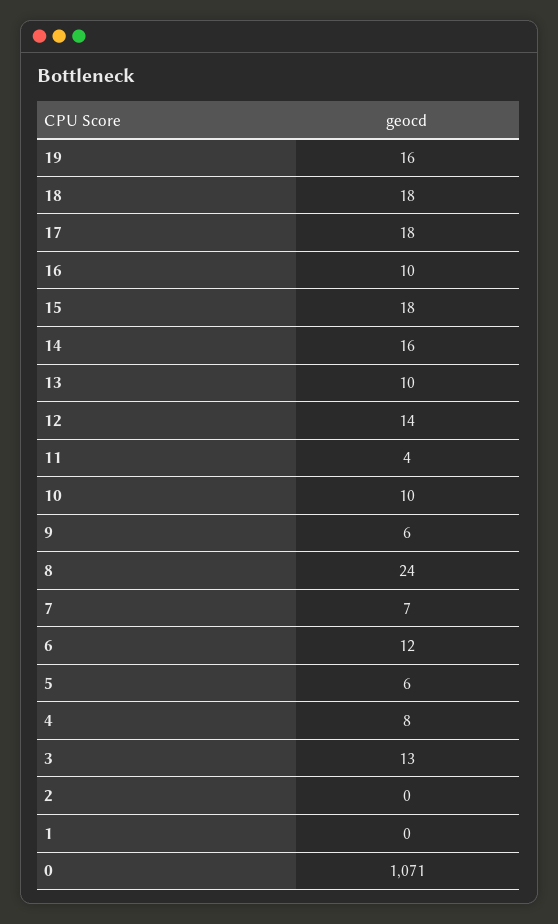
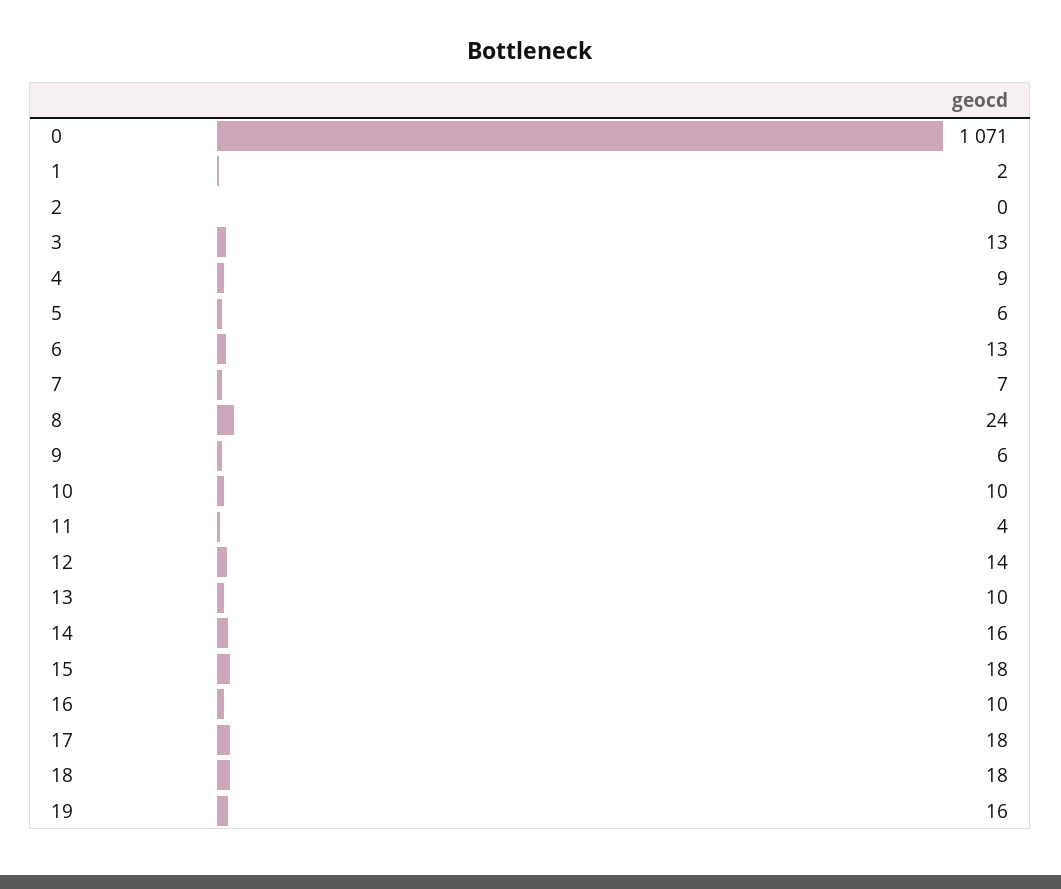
6: 12 -> 13
4: 8 -> 9
1: 0 -> 2

